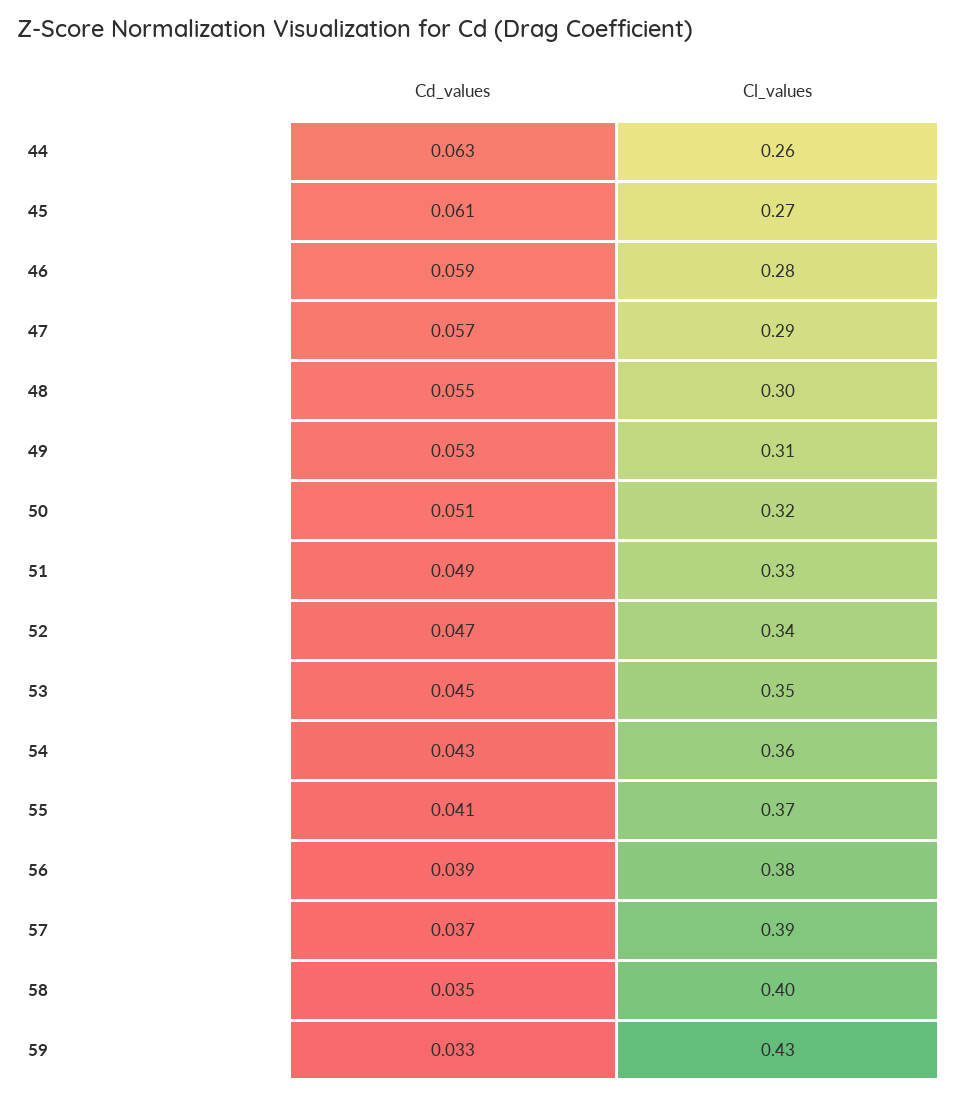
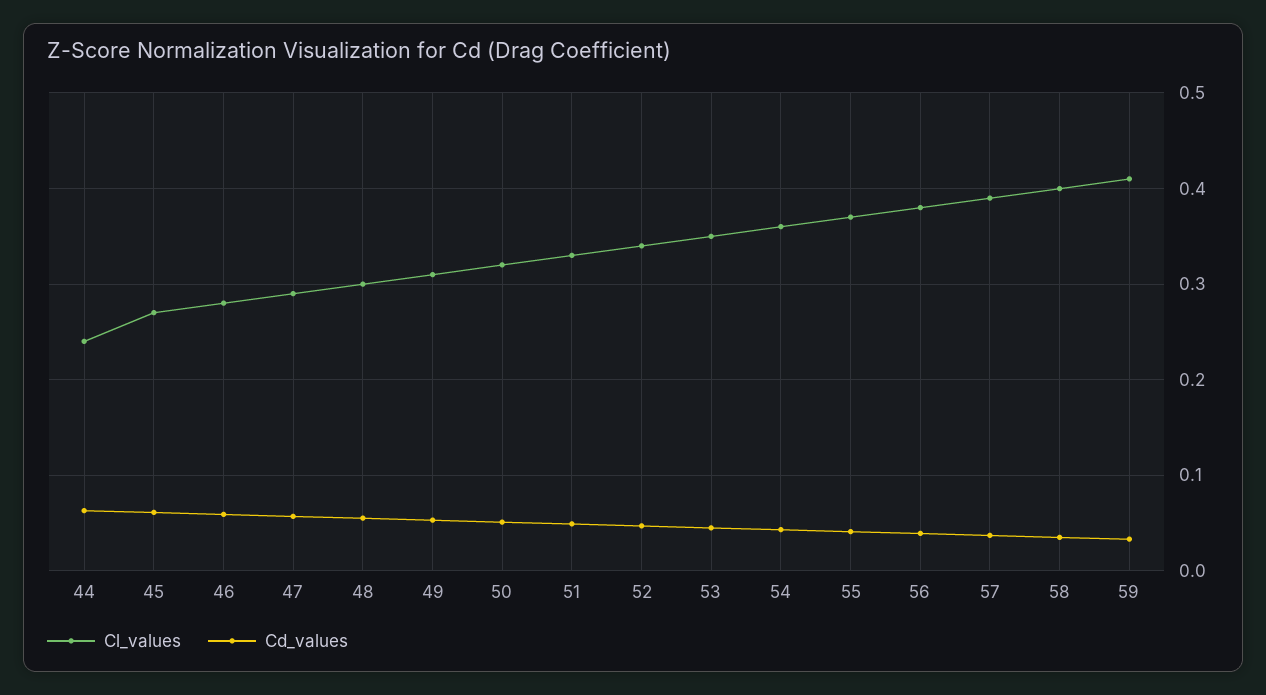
Cl_values, 44: 0.26 -> 0.24
Cl_values, 59: 0.43 -> 0.41

